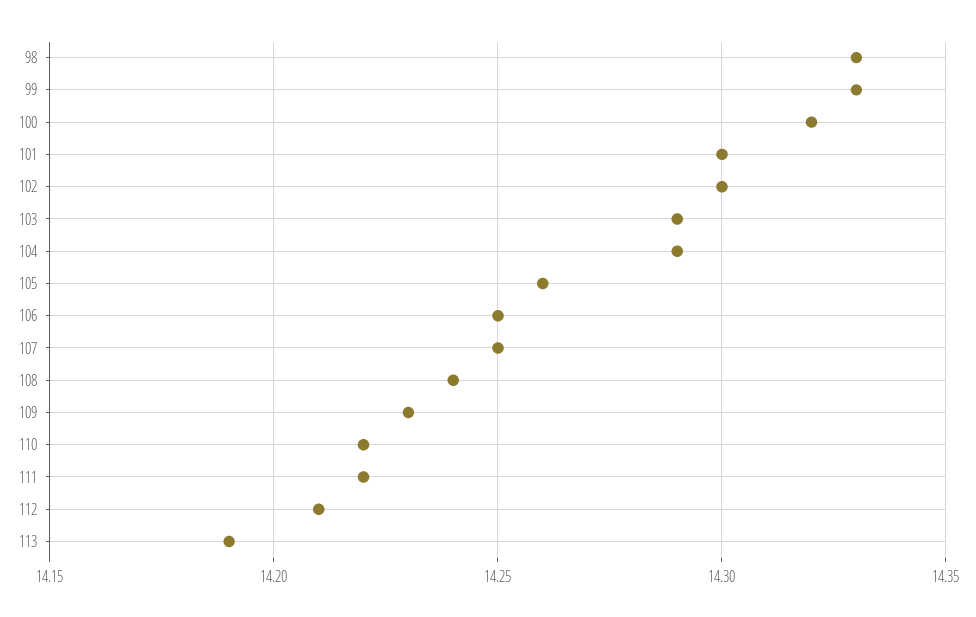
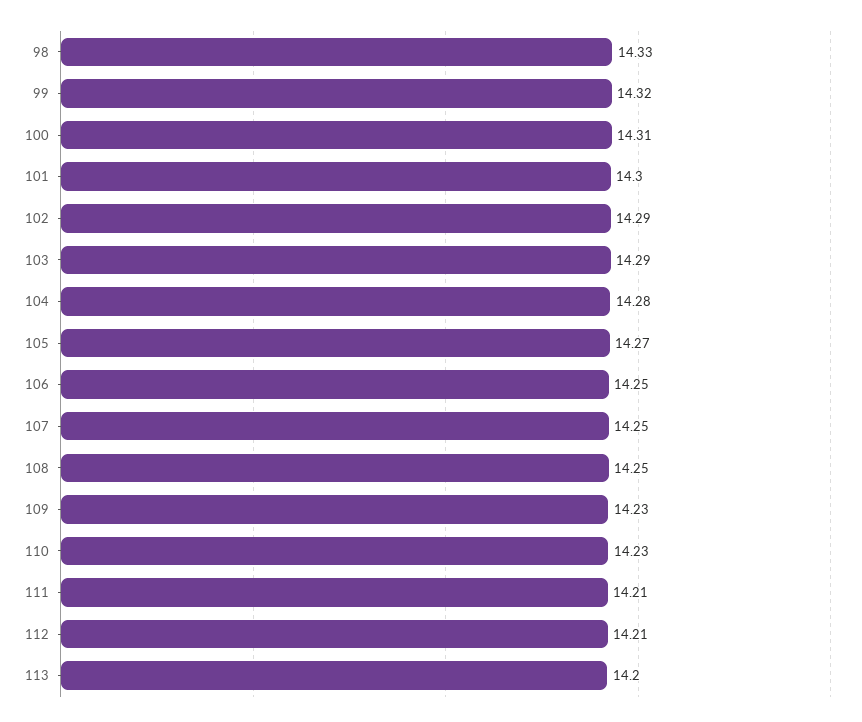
99: 14.33 -> 14.32
100: 14.32 -> 14.31
102: 14.3 -> 14.29
104: 14.29 -> 14.28
105: 14.26 -> 14.27
108: 14.24 -> 14.25
110: 14.22 -> 14.23
111: 14.22 -> 14.21
113: 14.19 -> 14.2

